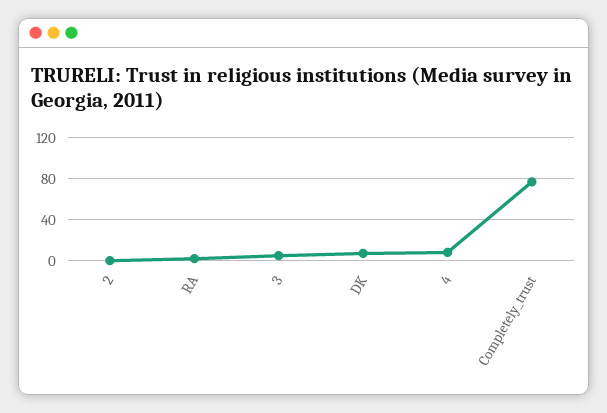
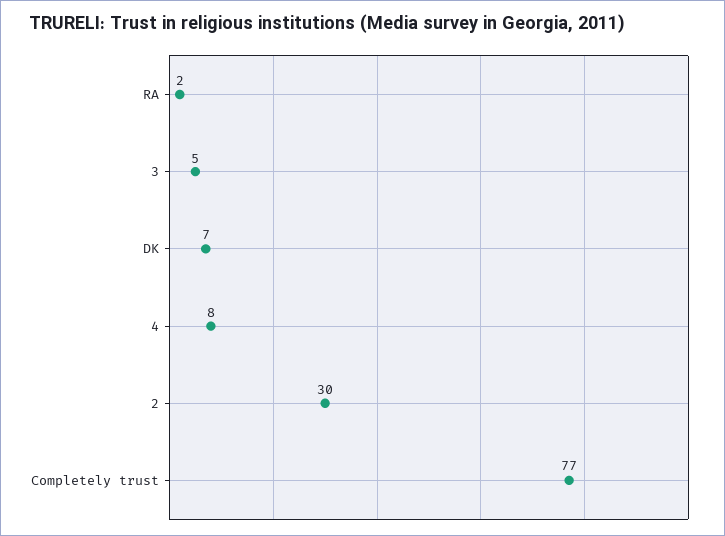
2: 0 -> 30

